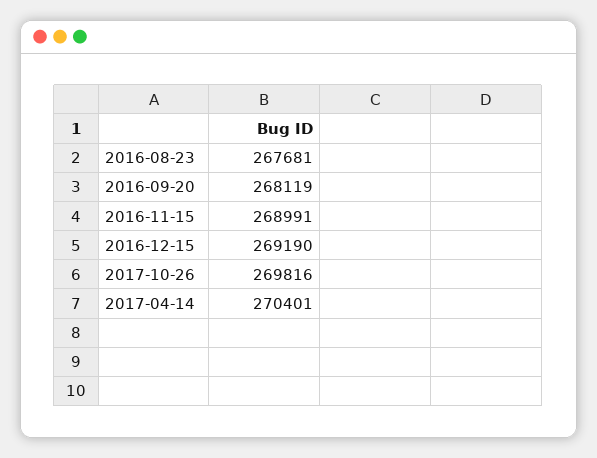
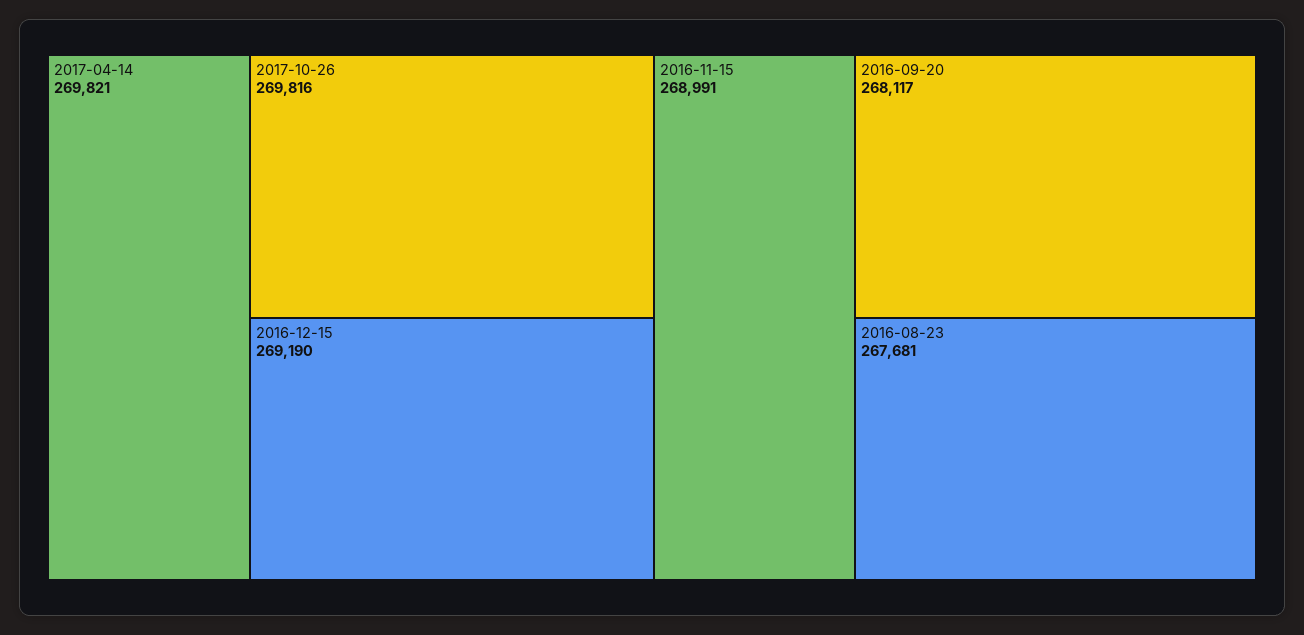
2016-09-20: 268119 -> 268117
2017-04-14: 270401 -> 269821

